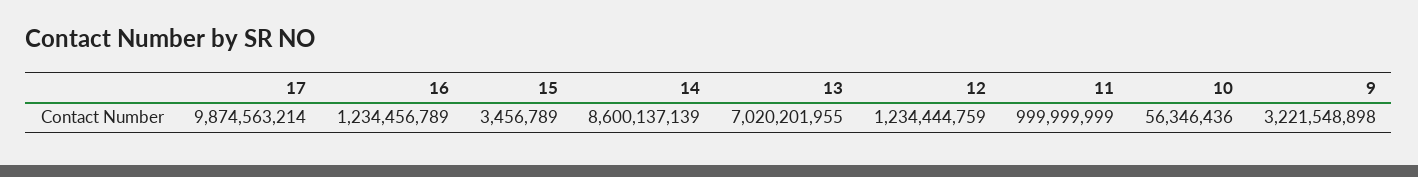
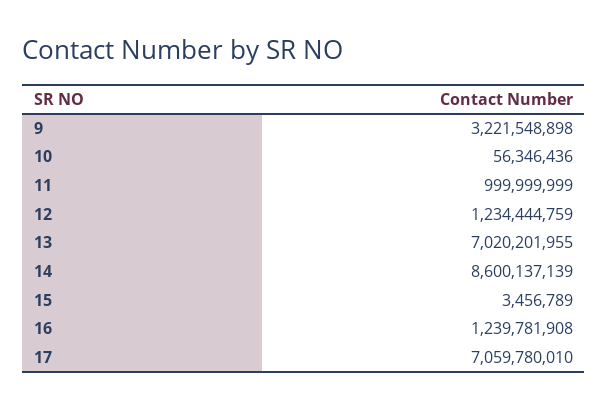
17: 9874563214 -> 7059780010
16: 1234456789 -> 1239781908

